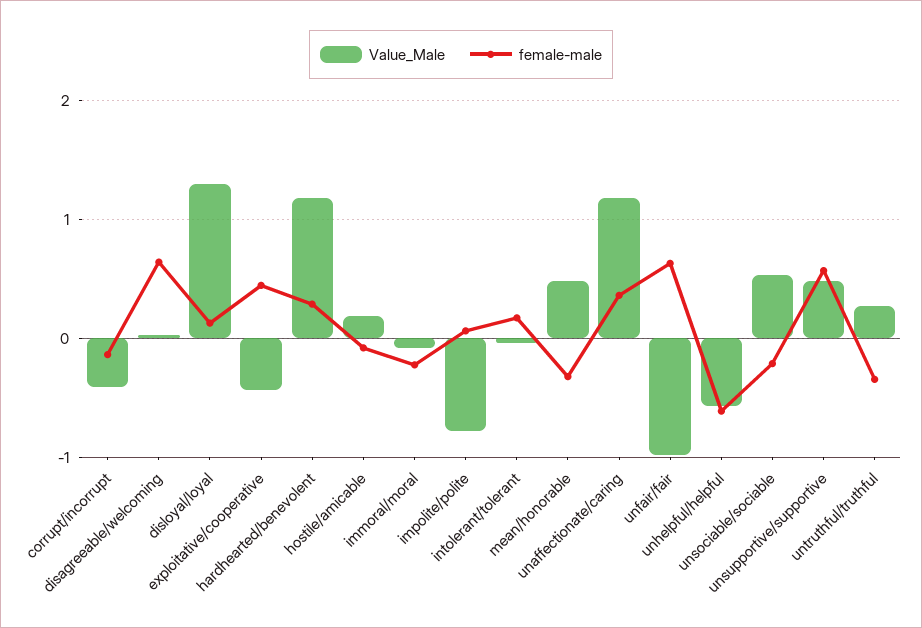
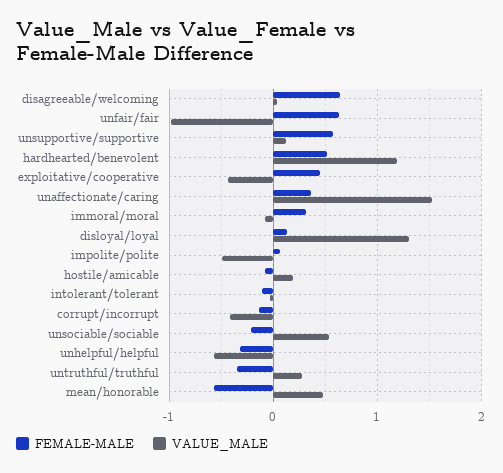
female-male, hardhearted/benevolent: 0.3 -> 0.5
female-male, immoral/moral: -0.2 -> 0.3
Value_Male, impolite/polite: -0.8 -> -0.5
female-male, intolerant/tolerant: 0.2 -> -0.1
female-male, mean/honorable: -0.3 -> -0.6
Value_Male, unaffectionate/caring: 1.2 -> 1.5
female-male, unhelpful/helpful: -0.6 -> -0.3
Value_Male, unsupportive/supportive: 0.5 -> 0.1

